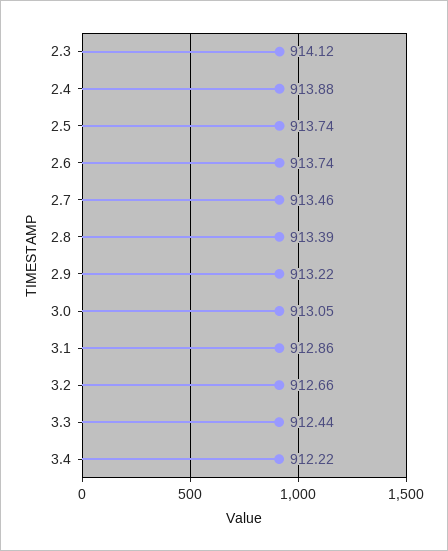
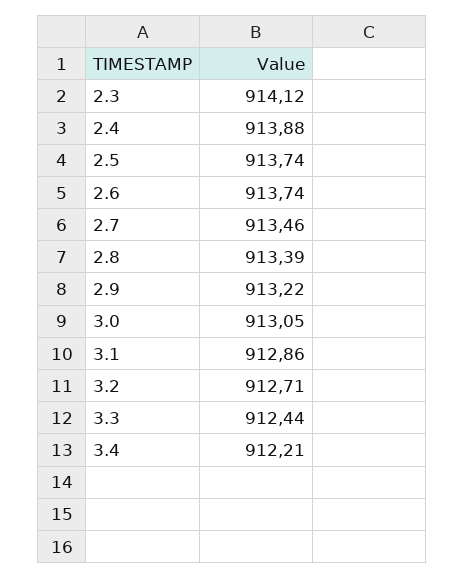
3.2: 912.66 -> 912.71
3.4: 912.22 -> 912.21

